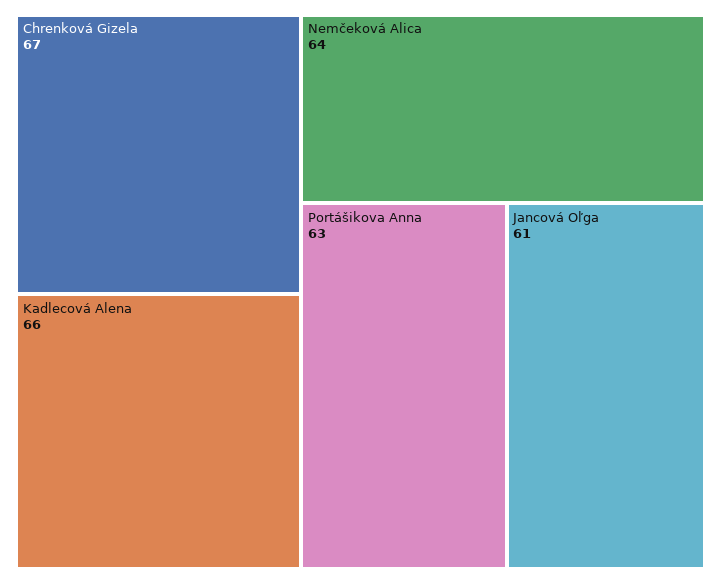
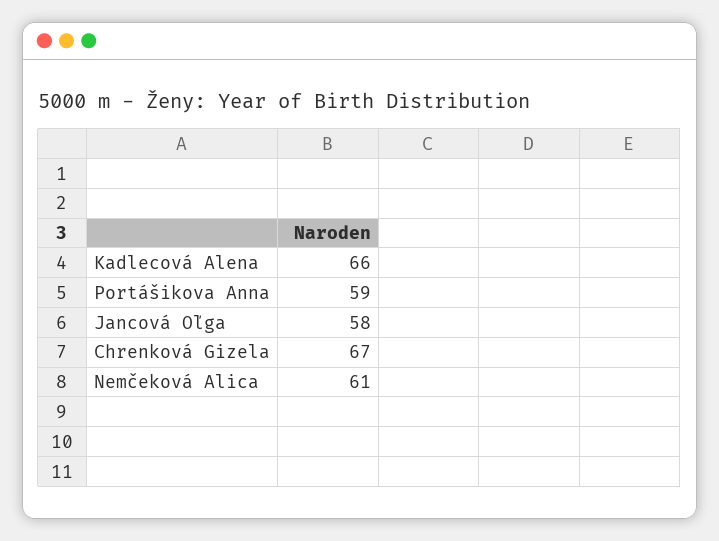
Nemčeková Alica: 64 -> 61
Portášikova Anna: 63 -> 59
Jancová Oľga: 61 -> 58

